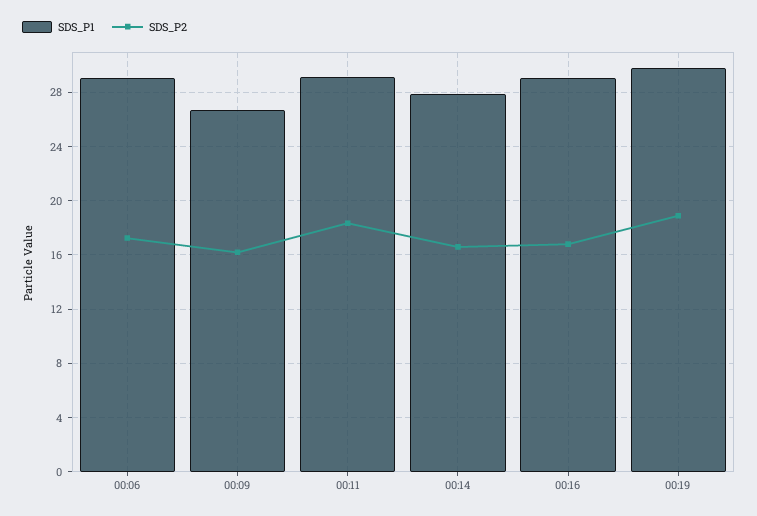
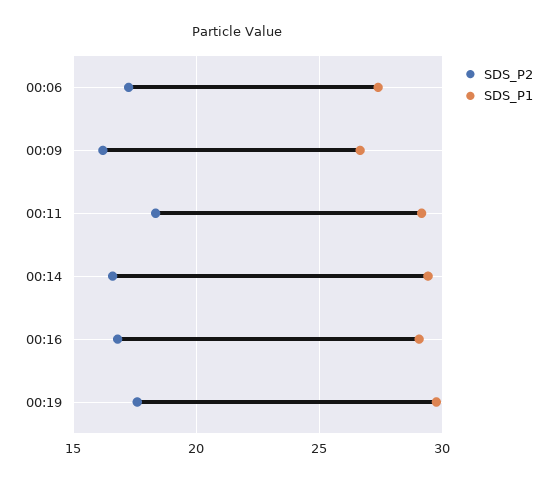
SDS_P1, 00:06: 29 -> 27.5
SDS_P1, 00:14: 28 -> 29.5
SDS_P2, 00:19: 19 -> 17.5

